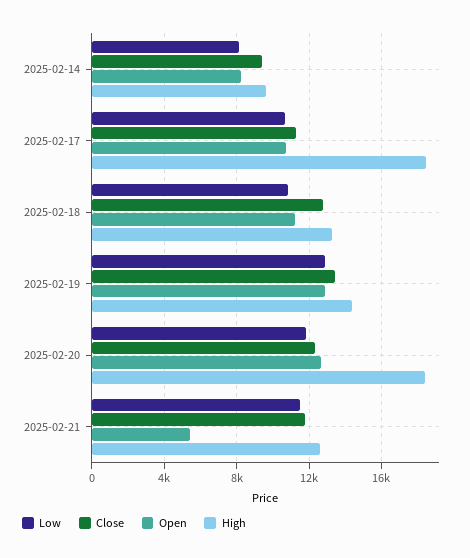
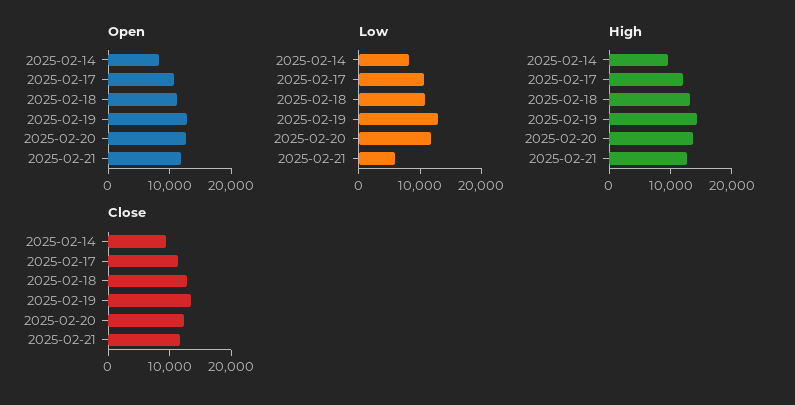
High, 2025-02-17: 18500 -> 12000
High, 2025-02-20: 18500 -> 14000
Low, 2025-02-21: 11500 -> 6000
Open, 2025-02-21: 5500 -> 12000

